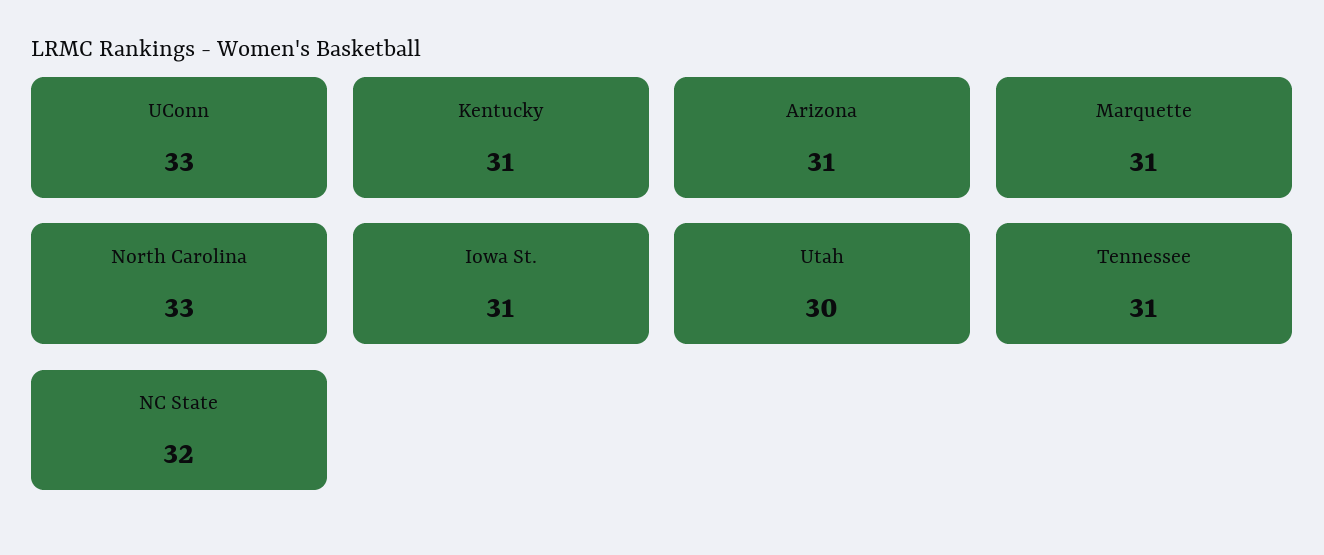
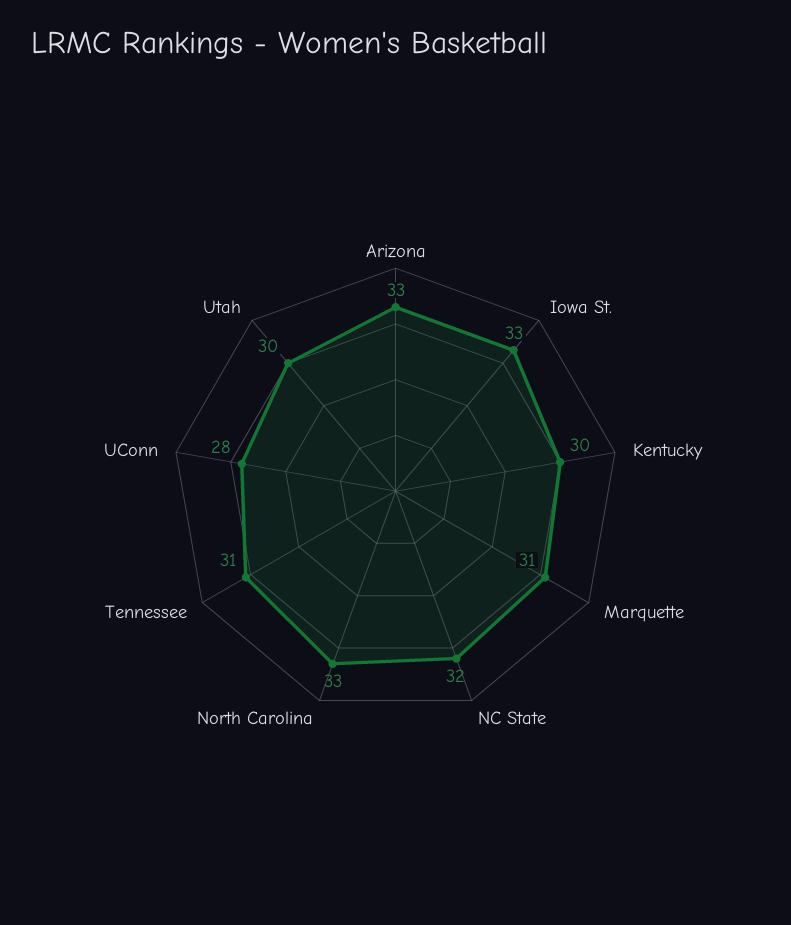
UConn: 33 -> 28
Kentucky: 31 -> 30
Arizona: 31 -> 33
Iowa St.: 31 -> 33

